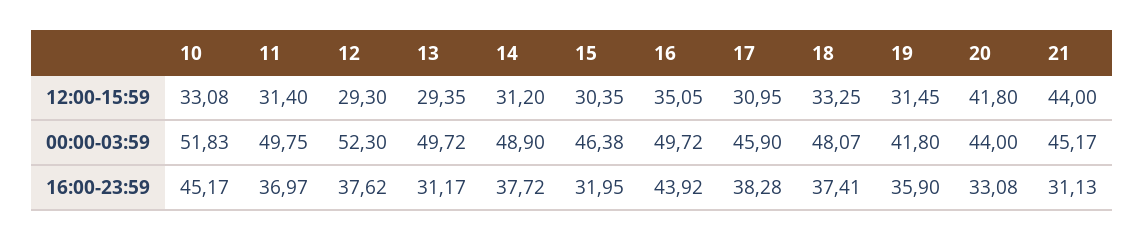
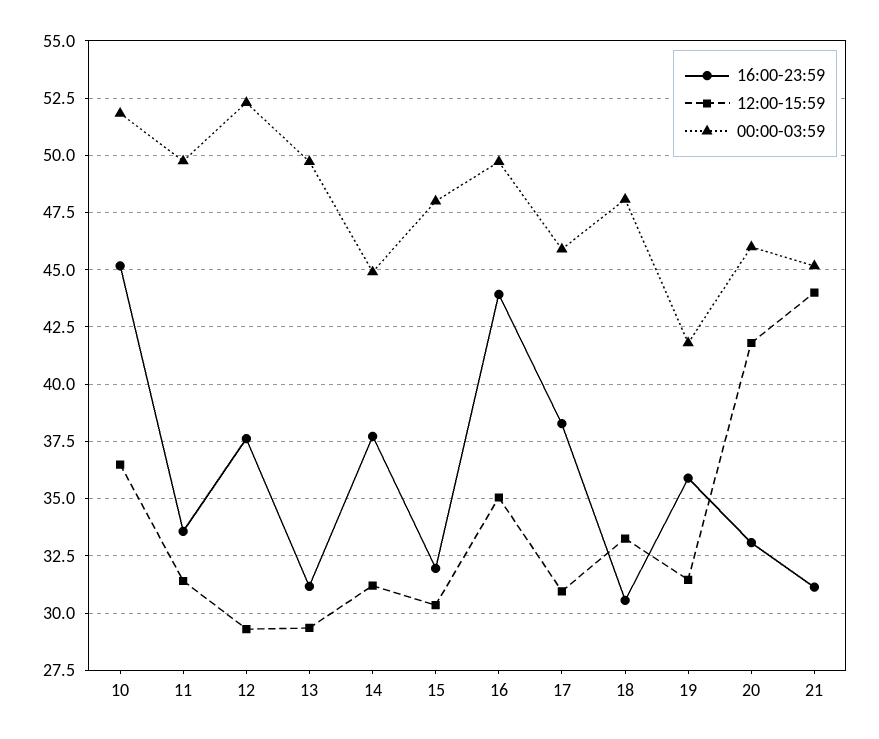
12:00-15:59, 10: 33.08 -> 36.5
00:00-03:59, 14: 48.9 -> 45
00:00-03:59, 15: 46.38 -> 48
00:00-03:59, 20: 44 -> 46
16:00-23:59, 11: 36.97 -> 33.5
16:00-23:59, 18: 37.41 -> 30.5

